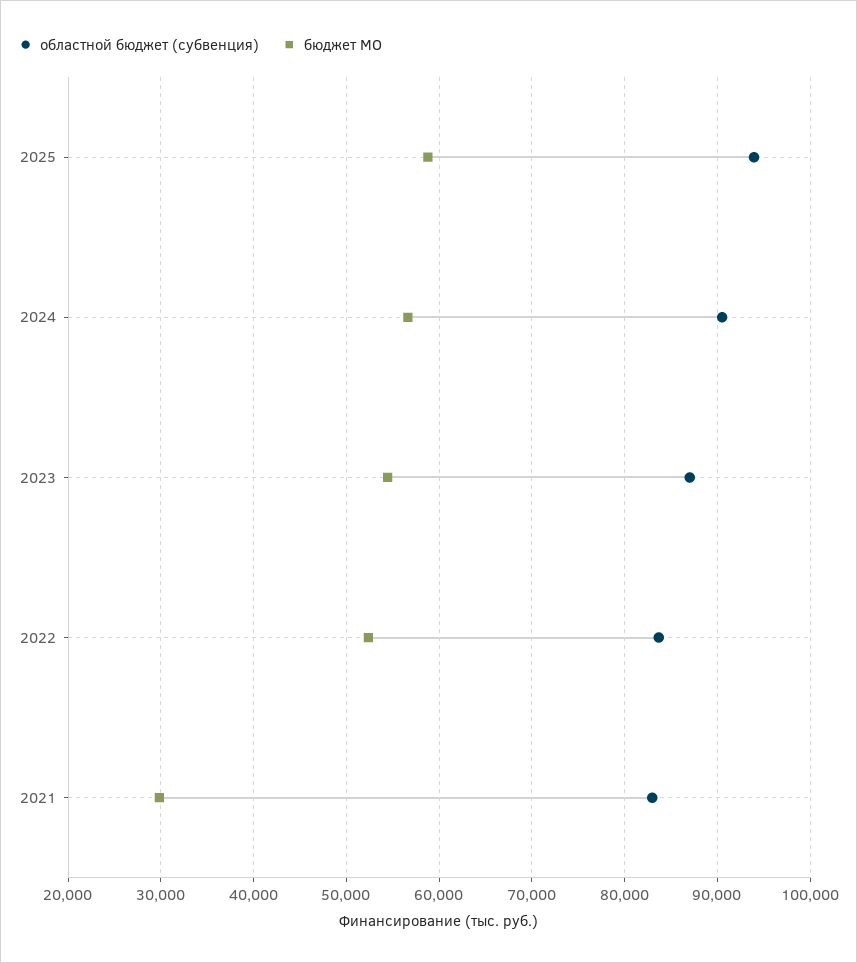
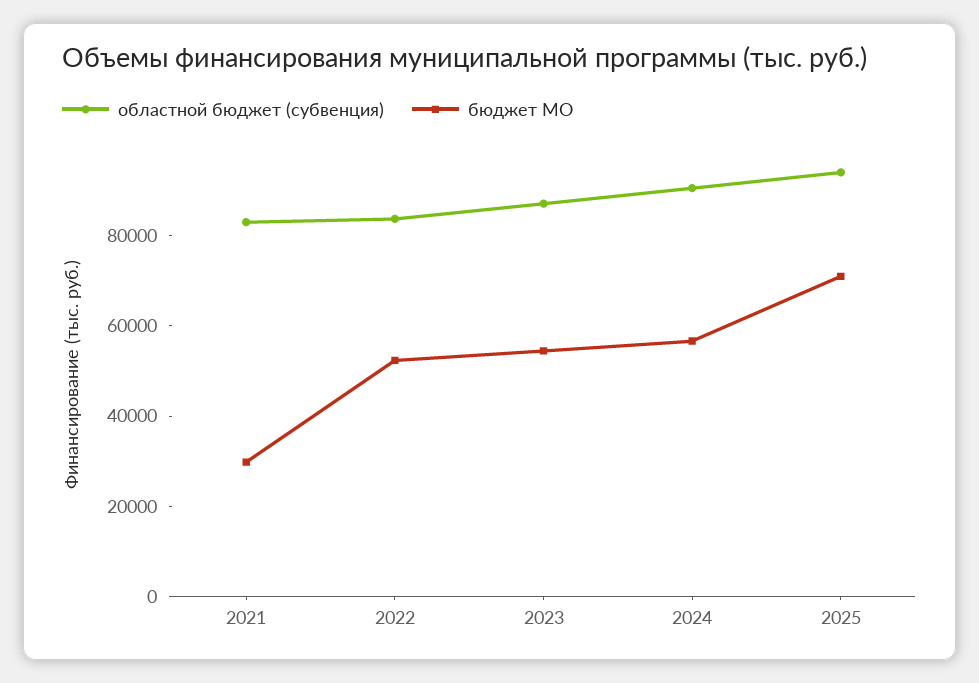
бюджет МО, 2025: 59000 -> 70000

